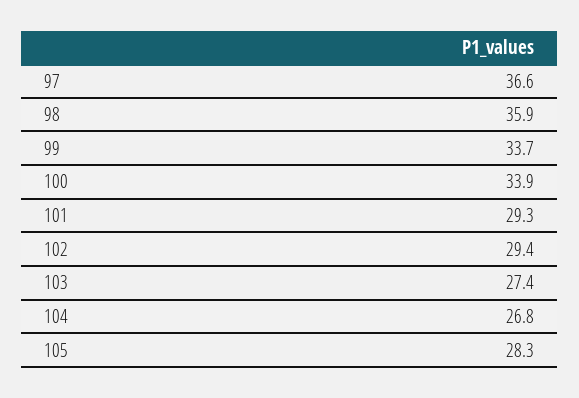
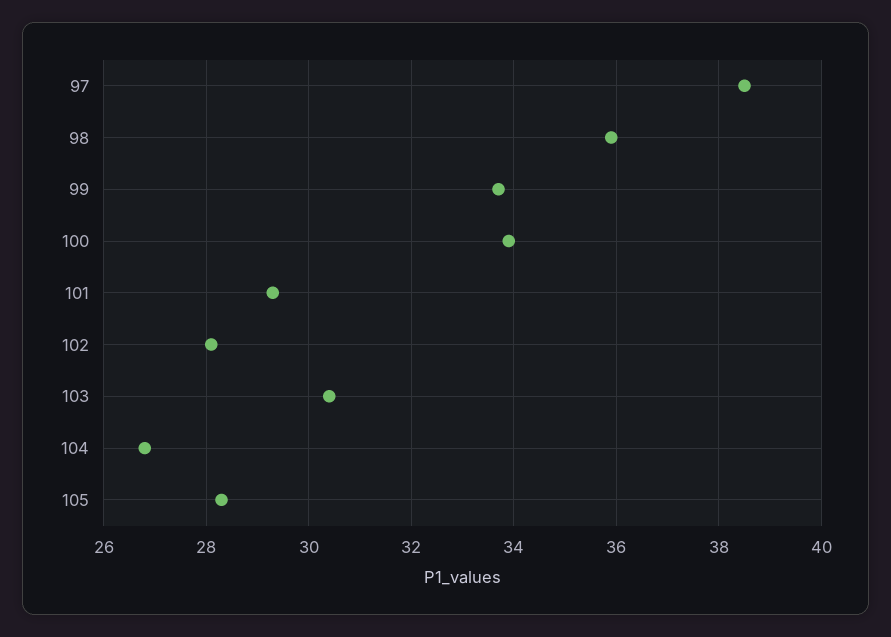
97: 36.6 -> 38.5
102: 29.4 -> 28
103: 27.4 -> 30.5

